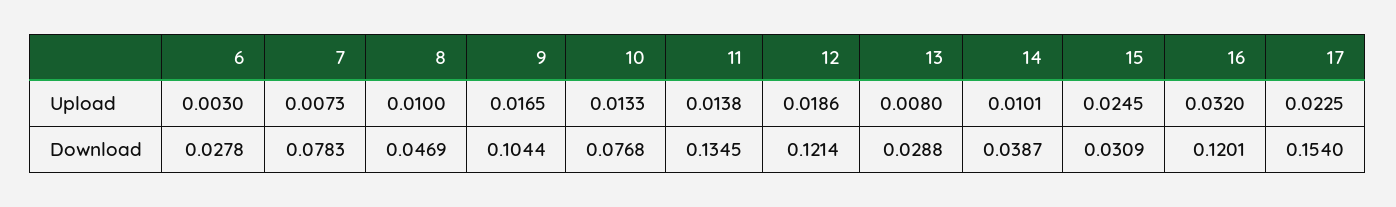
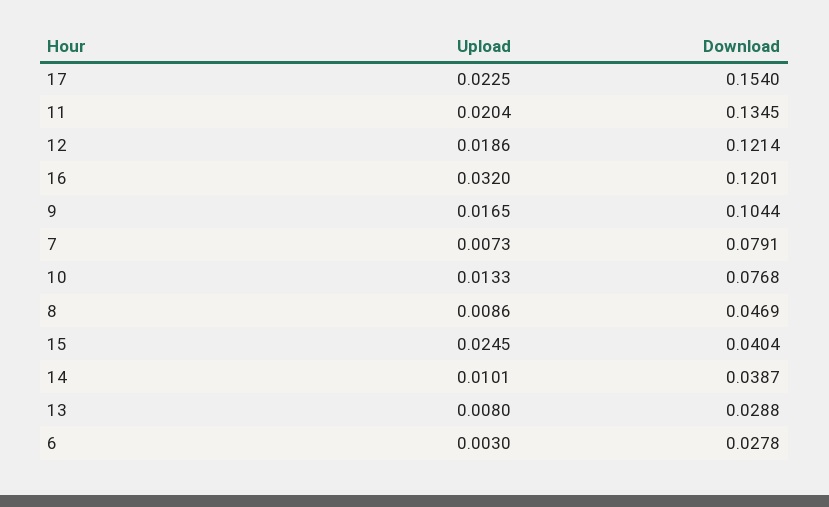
8, Upload: 0.01 -> 0.0086
11, Upload: 0.0138 -> 0.0204
7, Download: 0.0783 -> 0.0791
15, Download: 0.0309 -> 0.0404

